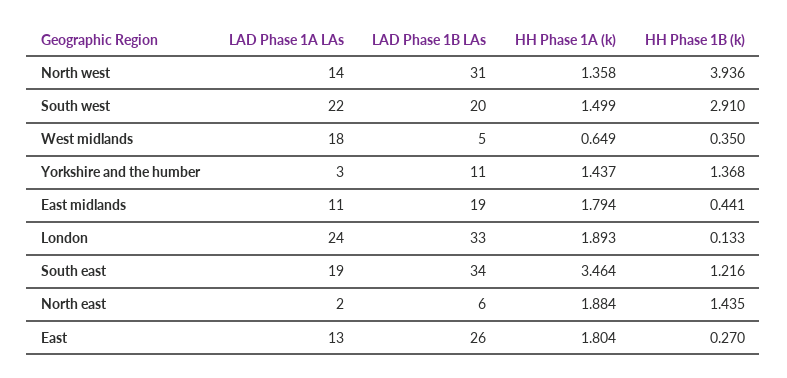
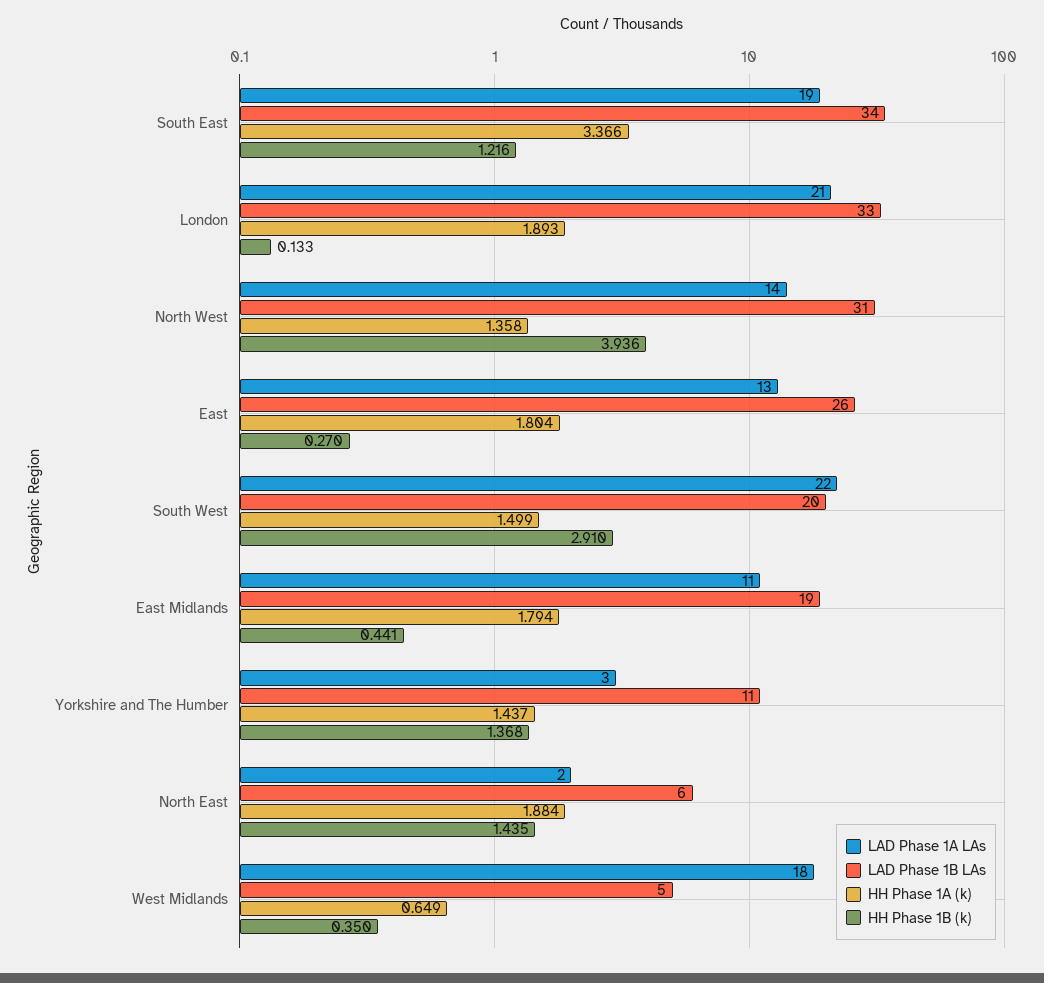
LAD Phase 1A LAs, London: 24 -> 21
HH Phase 1A (k), South east: 3.464 -> 3.366

